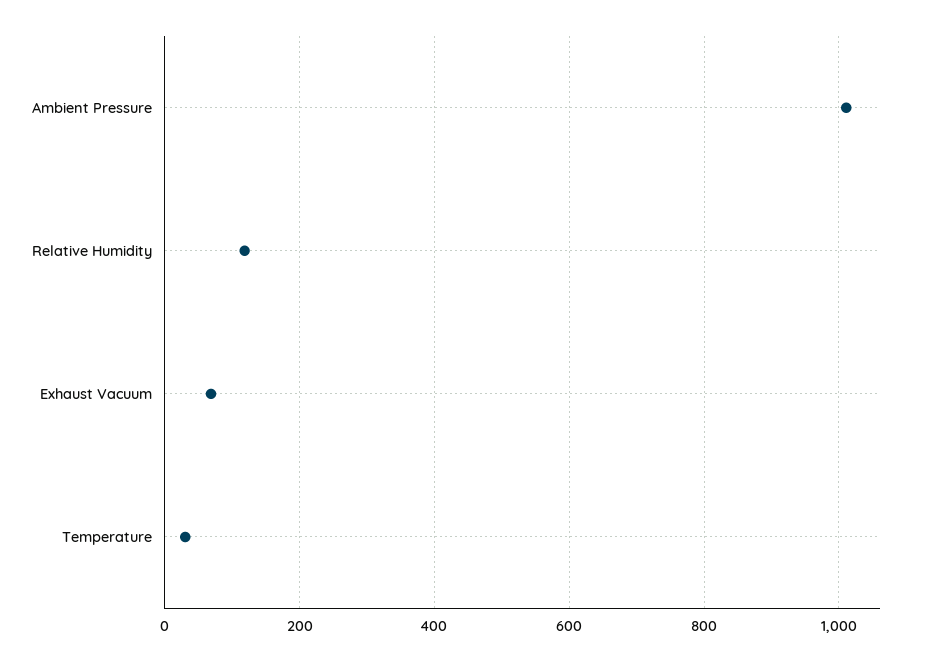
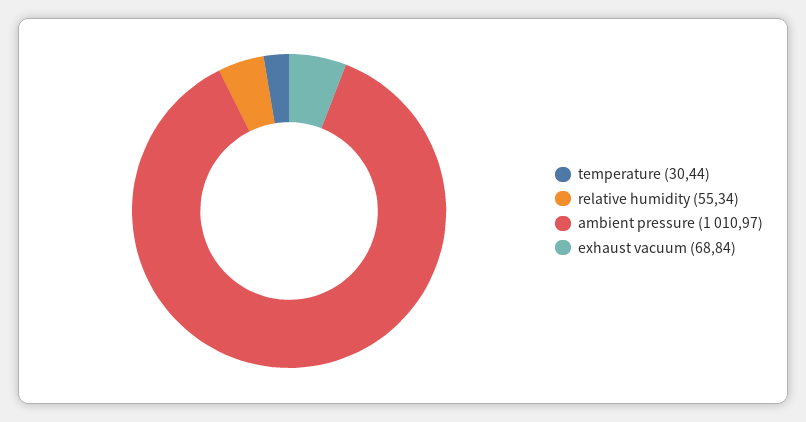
Relative Humidity: 120 -> 55.34

